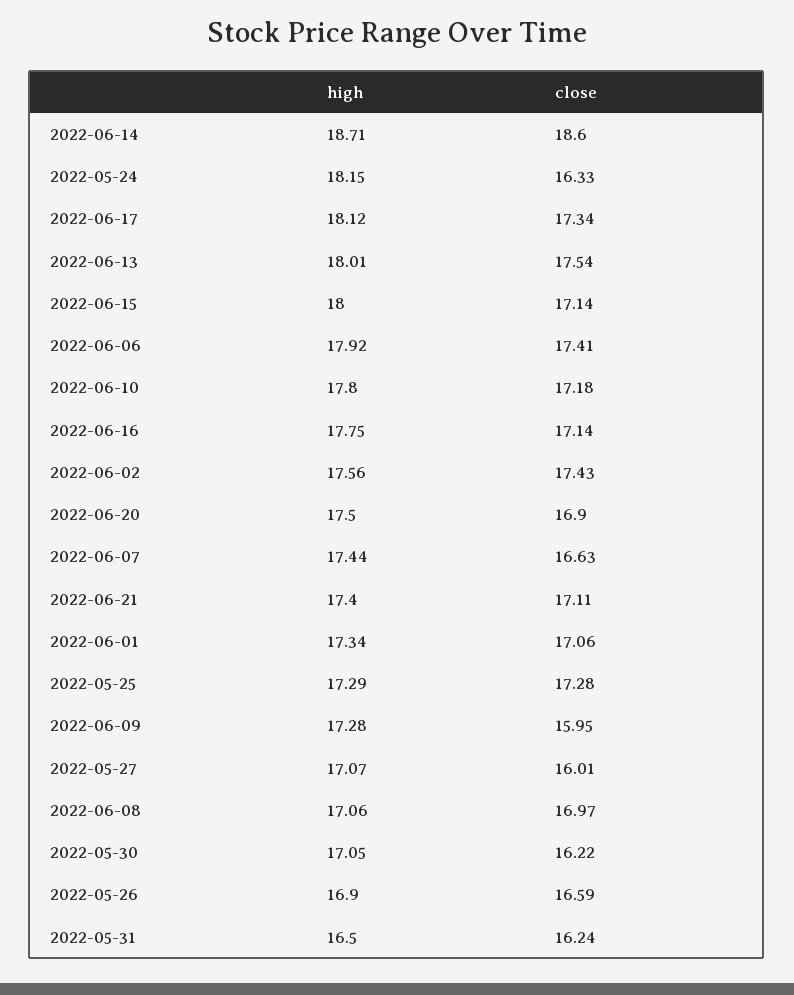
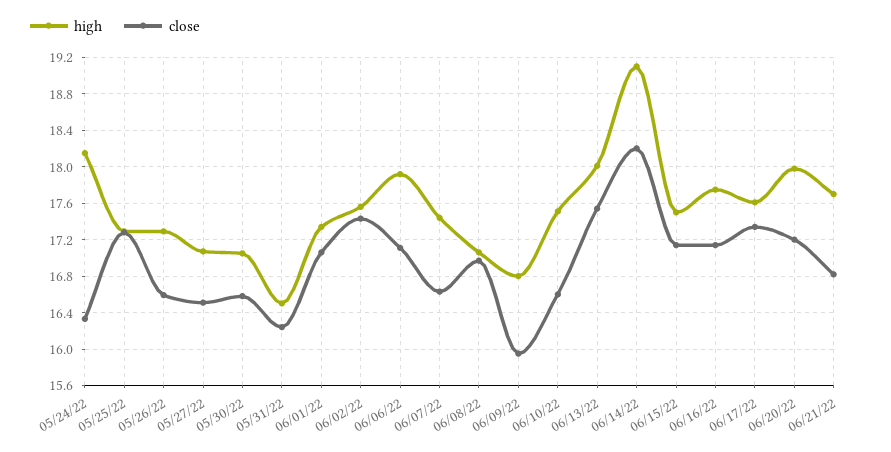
high, 2022-06-14: 18.71 -> 19.1
close, 2022-06-14: 18.6 -> 18.2
high, 2022-06-17: 18.12 -> 17.6
high, 2022-06-15: 18 -> 17.5
close, 2022-06-06: 17.41 -> 17.1
high, 2022-06-10: 17.8 -> 17.5
close, 2022-06-10: 17.18 -> 16.6
high, 2022-06-20: 17.5 -> 18
close, 2022-06-20: 16.9 -> 17.2
high, 2022-06-21: 17.4 -> 17.7
close, 2022-06-21: 17.11 -> 16.8
high, 2022-06-09: 17.28 -> 16.8
close, 2022-05-27: 16.01 -> 16.5
close, 2022-05-30: 16.22 -> 16.6
high, 2022-05-26: 16.9 -> 17.3

